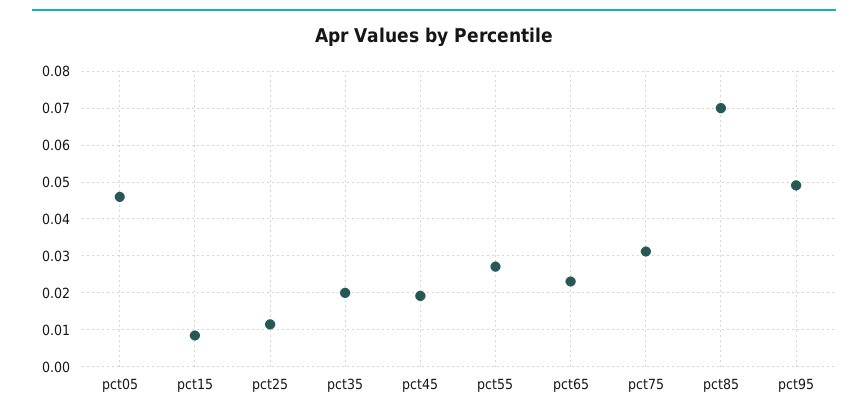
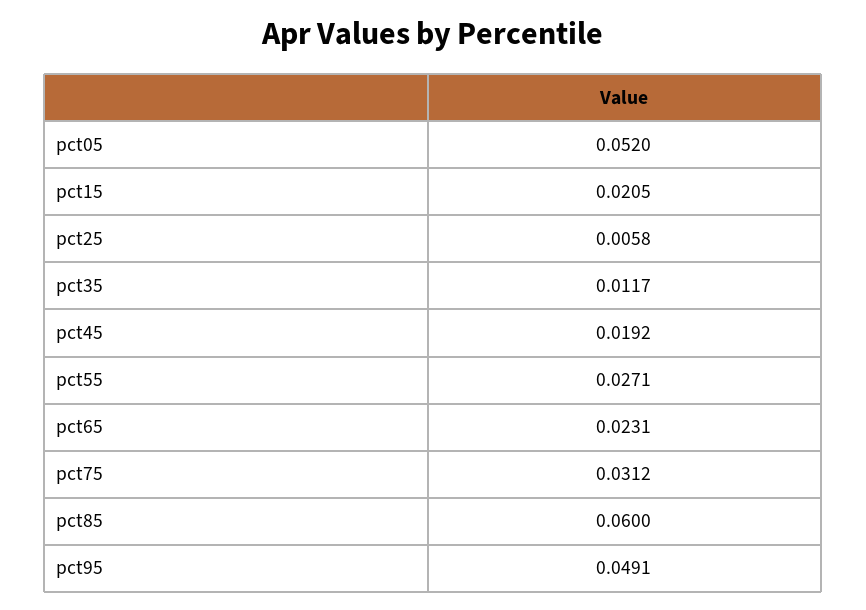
pct05: 0.046 -> 0.052
pct15: 0.008 -> 0.0205
pct25: 0.012 -> 0.0058
pct35: 0.02 -> 0.0117
pct85: 0.07 -> 0.06

